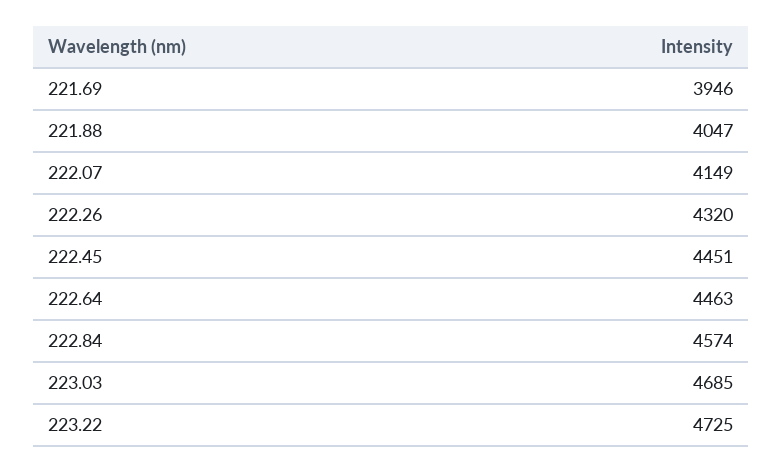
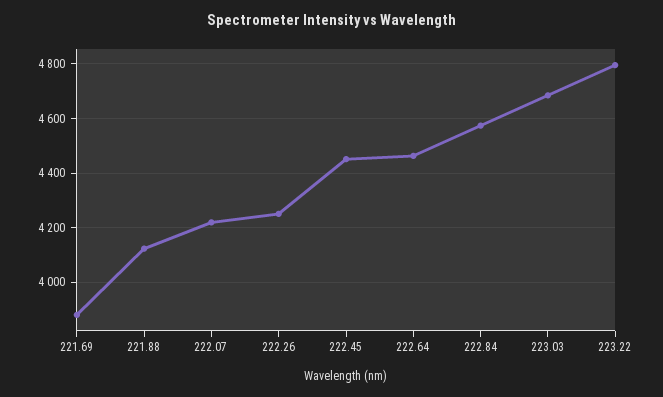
221.69: 3946 -> 3875
221.88: 4047 -> 4125
222.07: 4149 -> 4225
222.26: 4320 -> 4250
223.22: 4725 -> 4800

